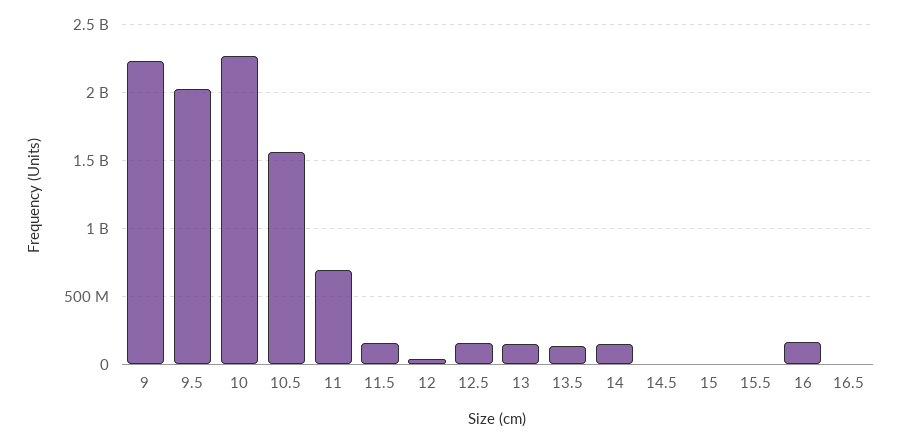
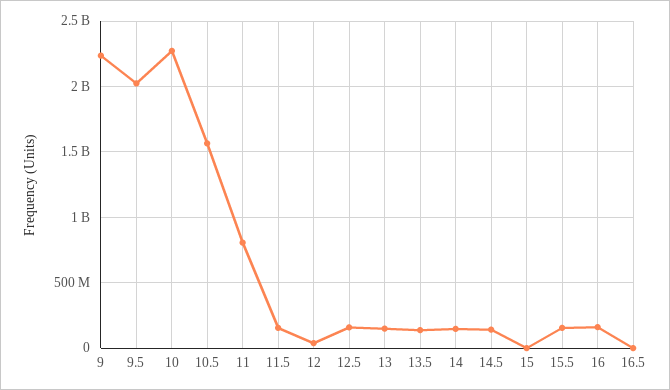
11: 700000000 -> 800000000
14.5: 0 -> 150000000
15.5: 0 -> 150000000

